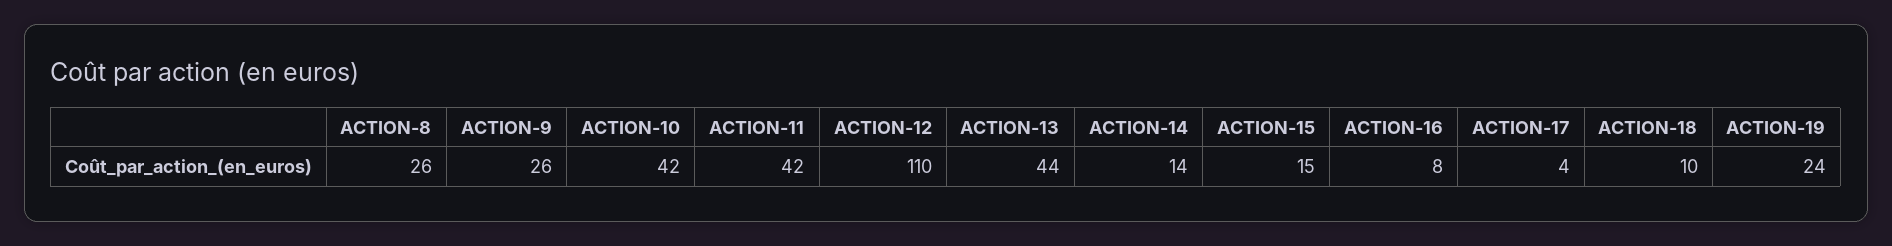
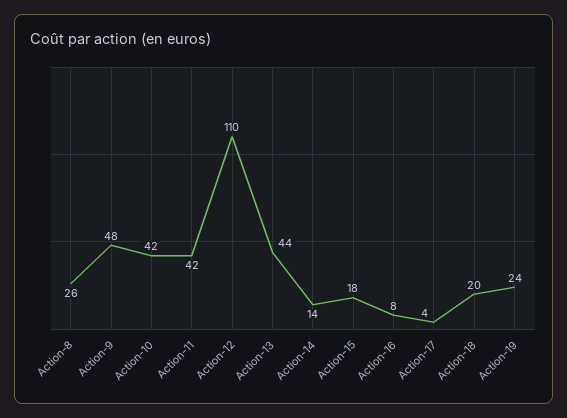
ACTION-9: 26 -> 48
ACTION-15: 15 -> 18
ACTION-18: 10 -> 20

